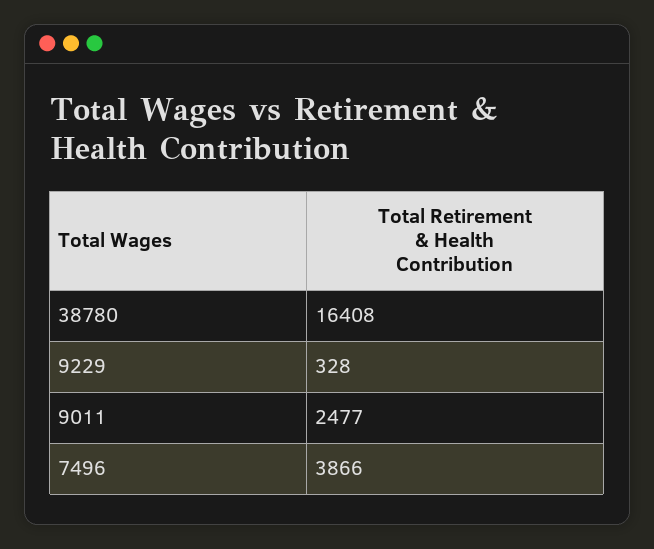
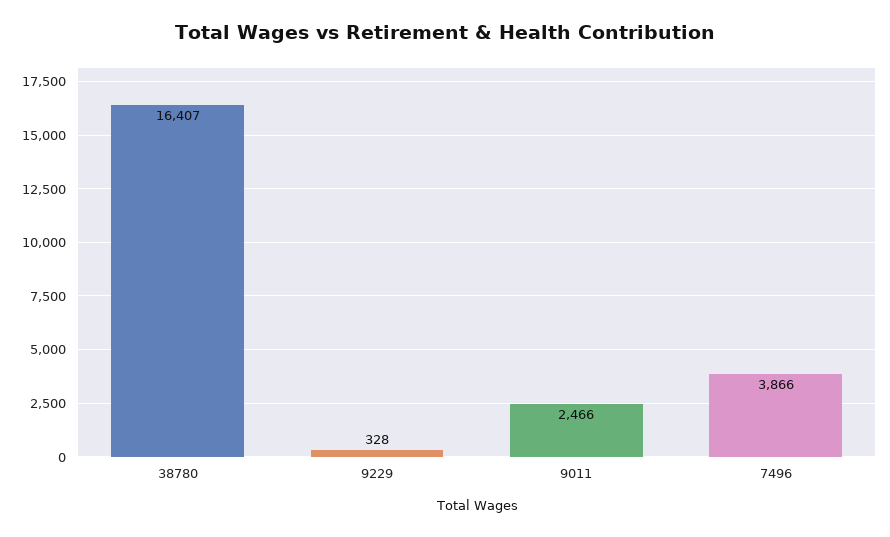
38780: 16408 -> 16407
9011: 2477 -> 2466

